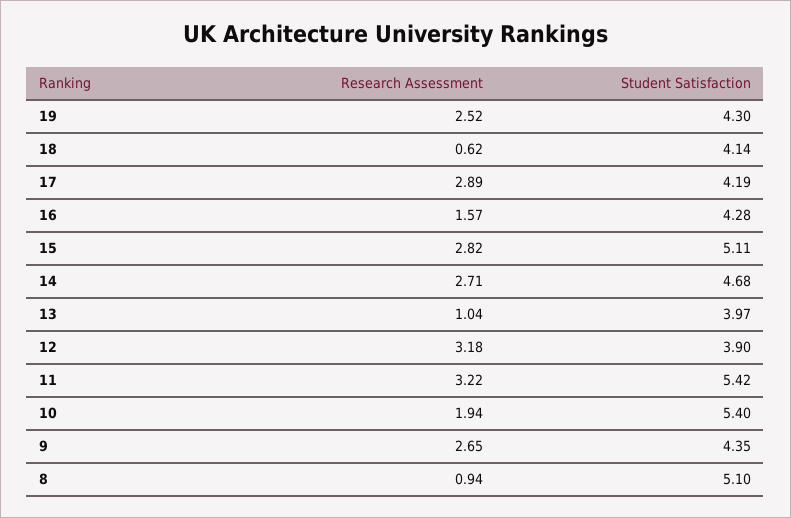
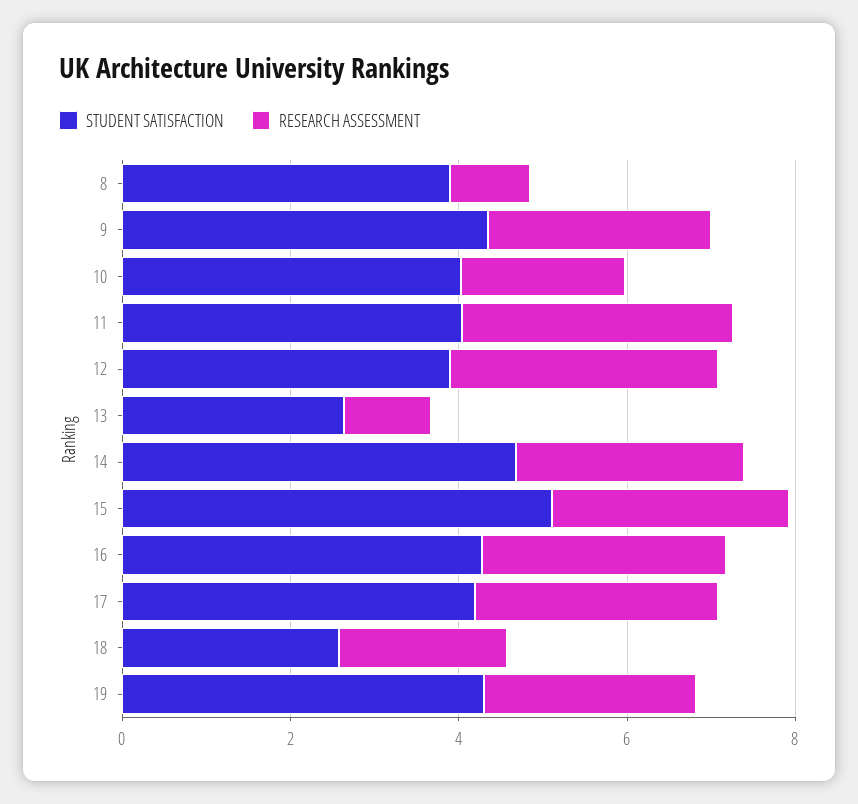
Research Assessment, 18: 0.62 -> 2
Student Satisfaction, 18: 4.14 -> 2.5
Research Assessment, 16: 1.57 -> 3
Student Satisfaction, 13: 3.97 -> 2.5
Student Satisfaction, 11: 5.42 -> 4
Student Satisfaction, 10: 5.4 -> 4
Student Satisfaction, 8: 5.1 -> 4

